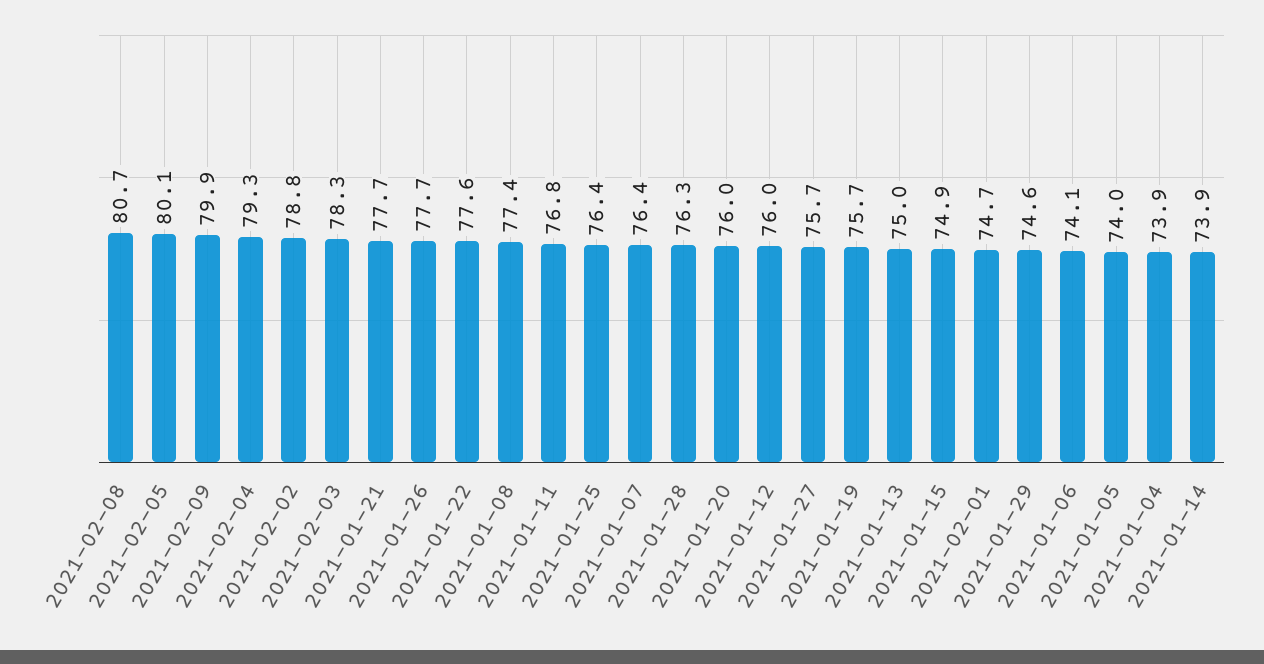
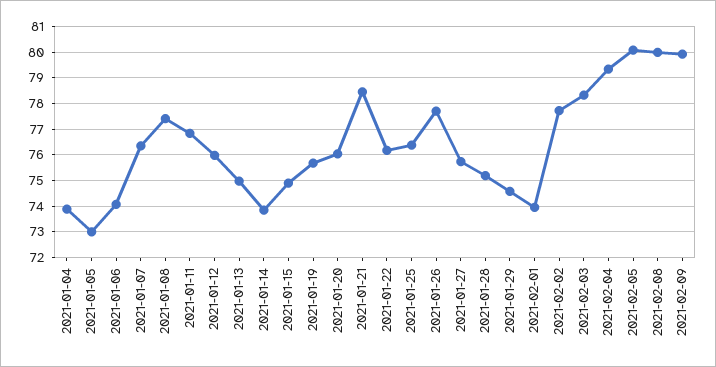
2021-02-08: 80.7 -> 80
2021-02-02: 78.8 -> 77.75
2021-01-21: 77.7 -> 78.5
2021-01-22: 77.6 -> 76.25
2021-01-28: 76.3 -> 75.25
2021-02-01: 74.7 -> 74
2021-01-05: 74 -> 73

